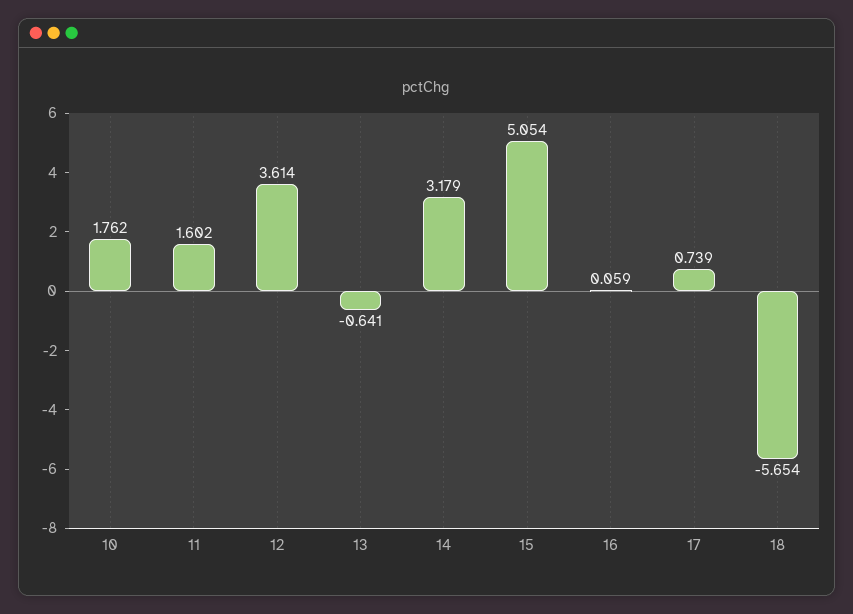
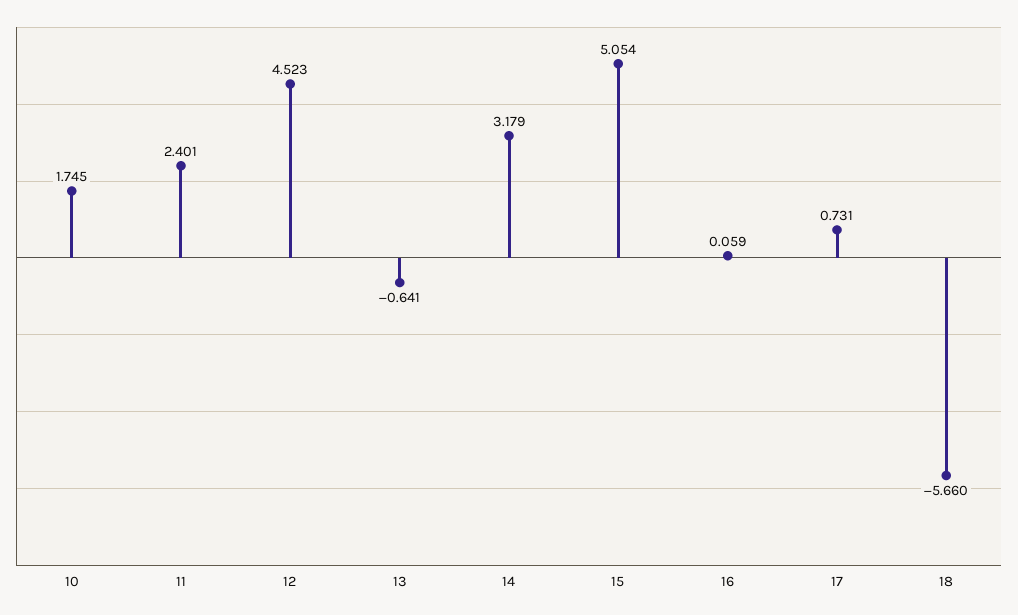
10: 1.762 -> 1.745
11: 1.602 -> 2.401
12: 3.614 -> 4.523
17: 0.739 -> 0.731
18: -5.654 -> -5.66

